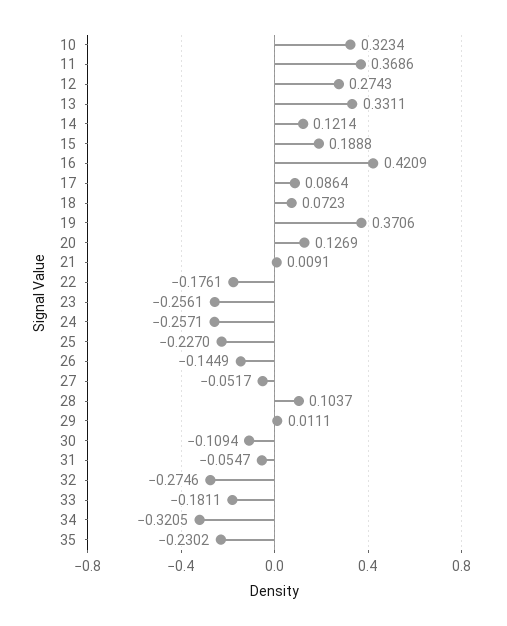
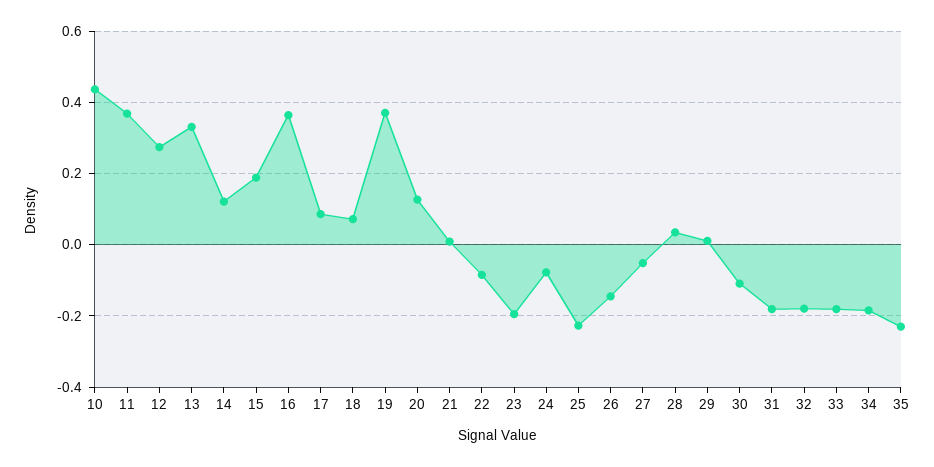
10: 0.3234 -> 0.44
16: 0.4209 -> 0.36
22: -0.1761 -> -0.08
23: -0.2561 -> -0.2
24: -0.2571 -> -0.08
28: 0.1037 -> 0.04
31: -0.0547 -> -0.18
32: -0.2746 -> -0.18
34: -0.3205 -> -0.18

